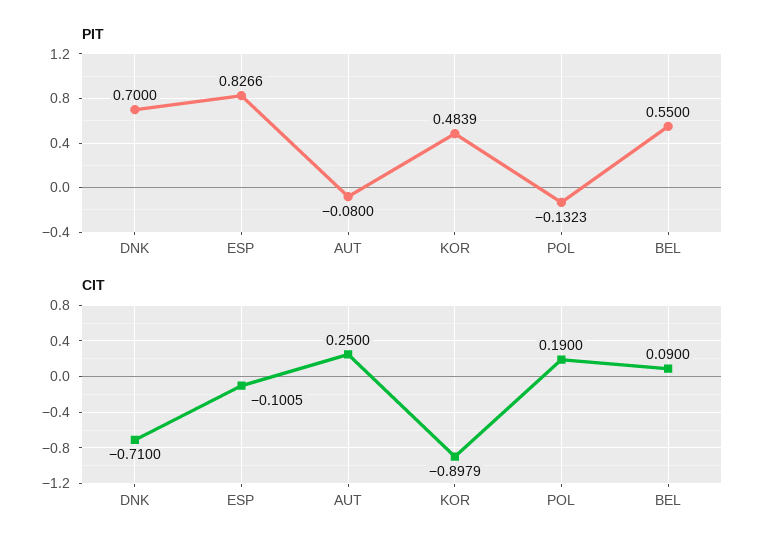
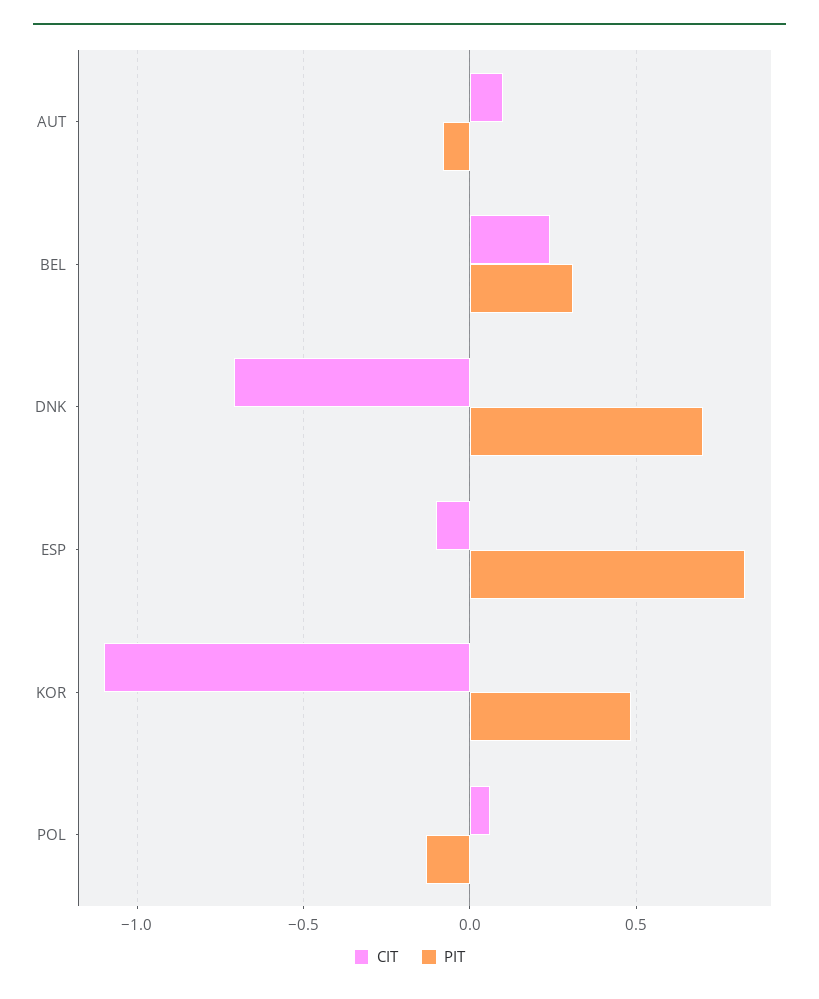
PIT, BEL: 0.55 -> 0.3
CIT, AUT: 0.25 -> 0.1
CIT, KOR: -0.8979 -> -1.1
CIT, POL: 0.19 -> 0.05
CIT, BEL: 0.09 -> 0.25

